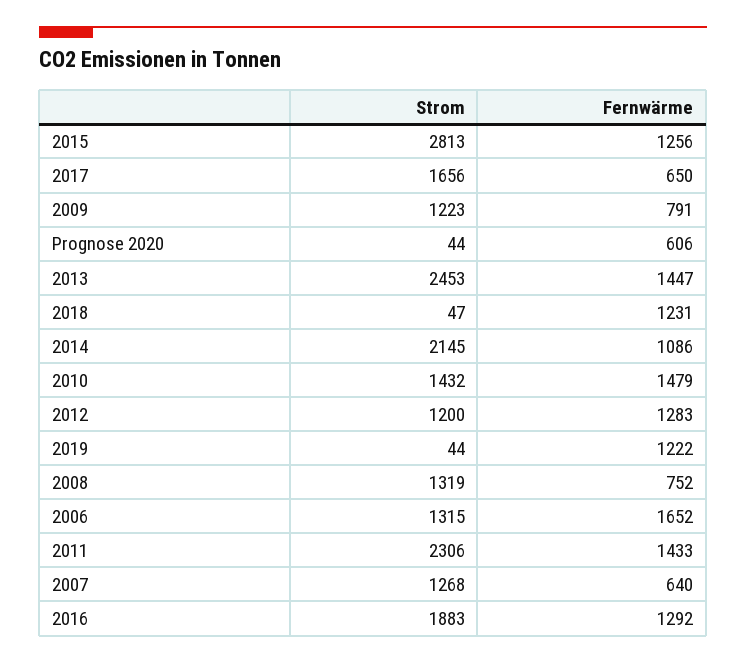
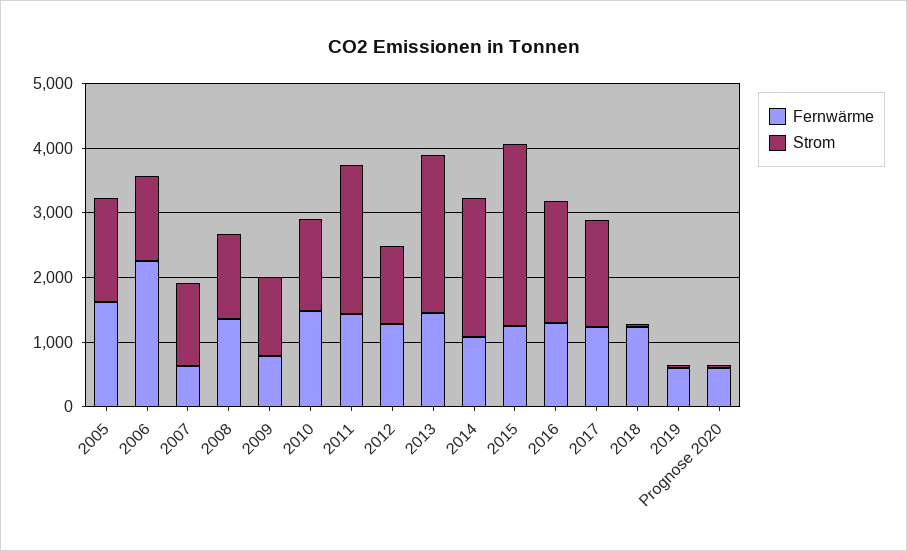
Fernwärme, 2017: 650 -> 1200
Fernwärme, 2019: 1222 -> 600
Fernwärme, 2008: 752 -> 1400
Fernwärme, 2006: 1652 -> 2200
Fernwärme, 2005: none -> 1600
Strom, 2005: none -> 1600

